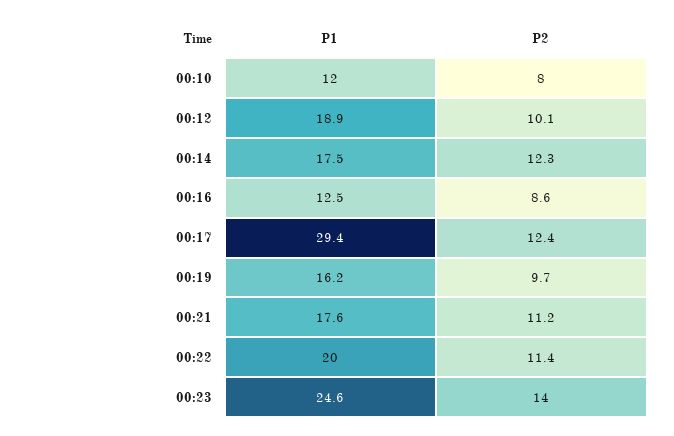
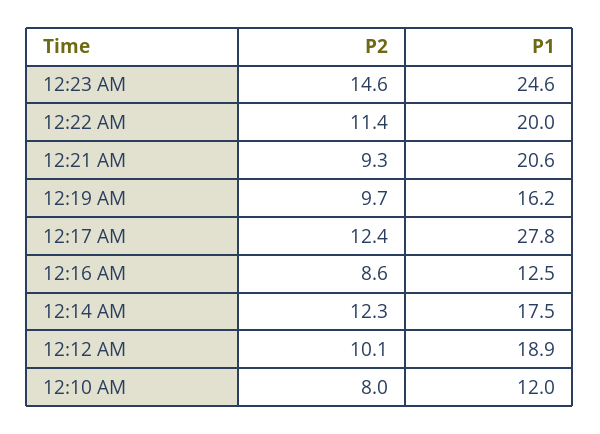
P1, 00:17: 29.4 -> 27.8
P1, 00:21: 17.6 -> 20.6
P2, 00:21: 11.2 -> 9.3
P2, 00:23: 14 -> 14.6

